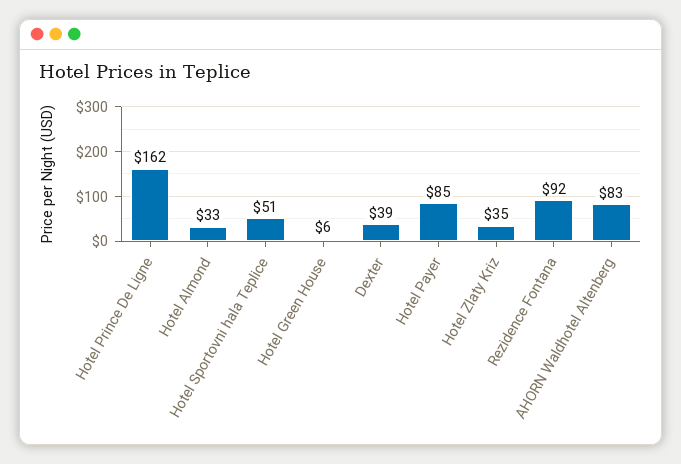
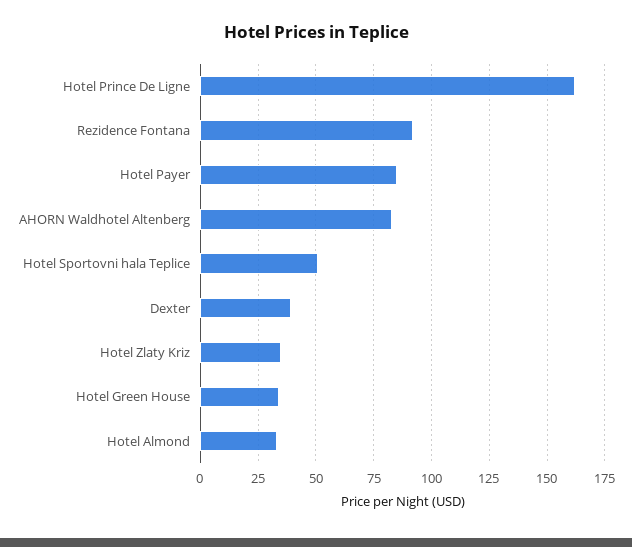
Hotel Green House: 6 -> 35

